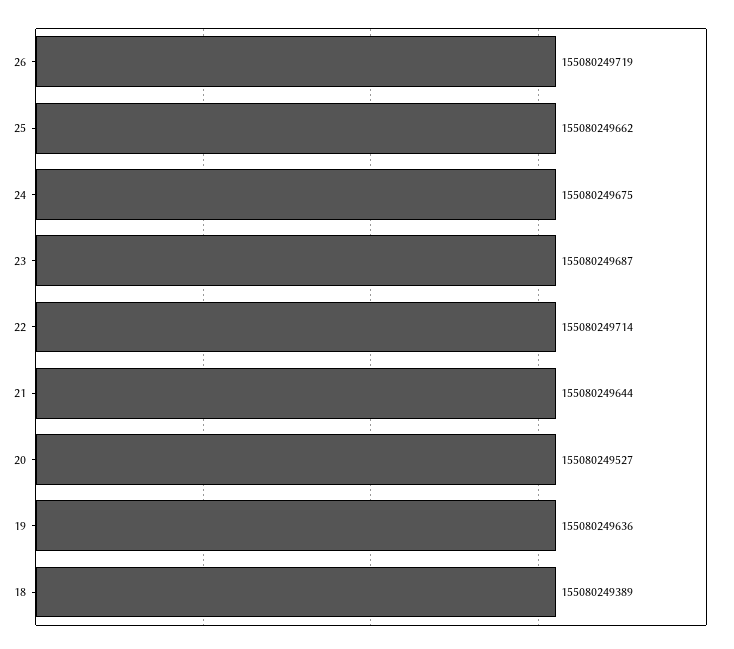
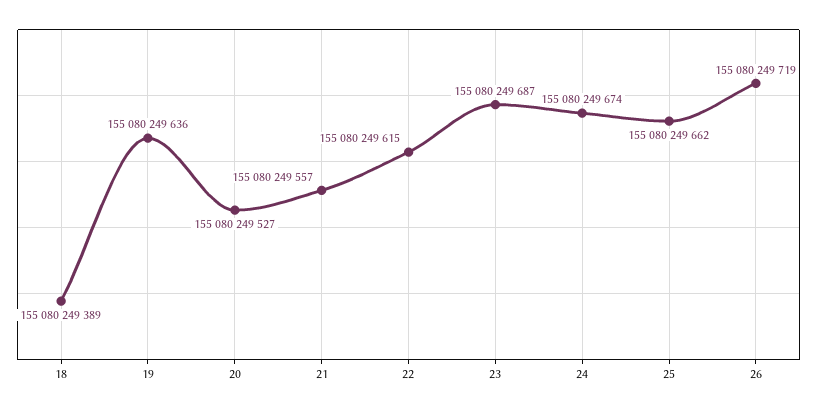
24: 155080249675 -> 155080249674
22: 155080249714 -> 155080249615
21: 155080249644 -> 155080249557

